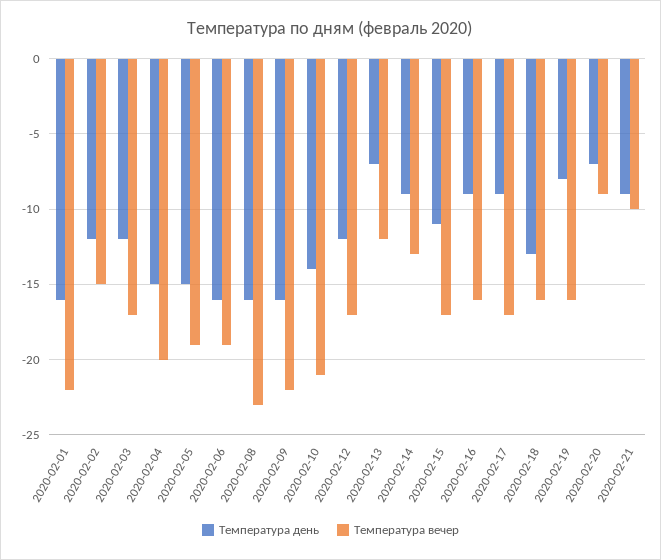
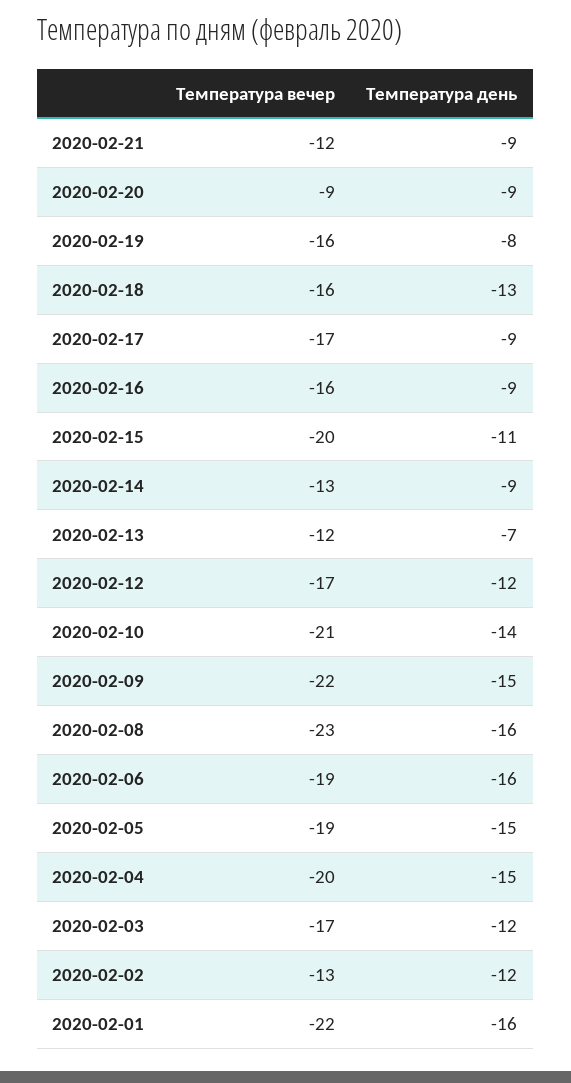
Температура вечер, 2020-02-02: -15 -> -13
Температура день, 2020-02-09: -16 -> -15
Температура вечер, 2020-02-15: -17 -> -20
Температура день, 2020-02-20: -7 -> -9
Температура вечер, 2020-02-21: -10 -> -12

